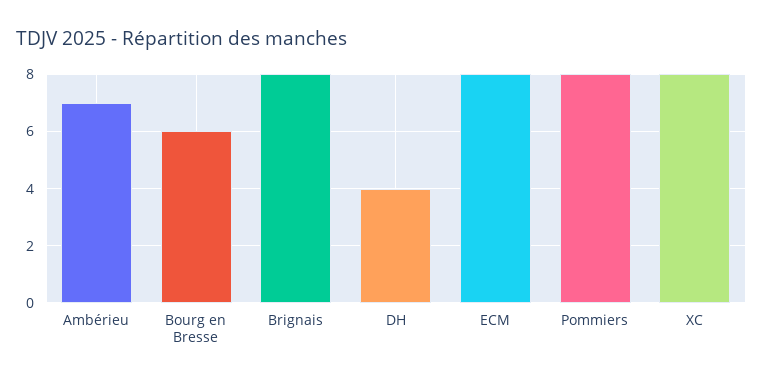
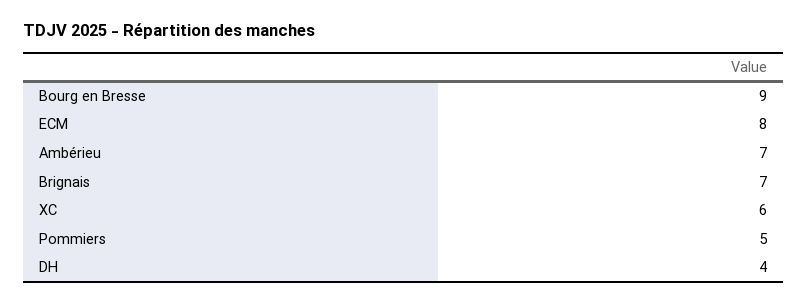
Bourg en Bresse: 6 -> 9
Brignais: 8 -> 7
Pommiers: 8 -> 5
XC: 8 -> 6

